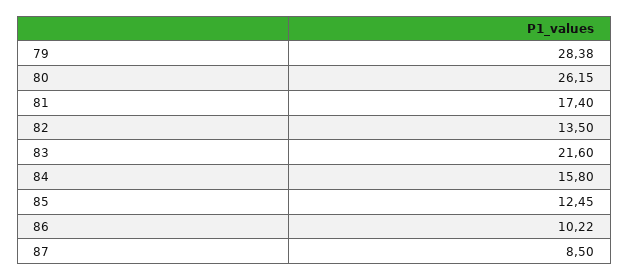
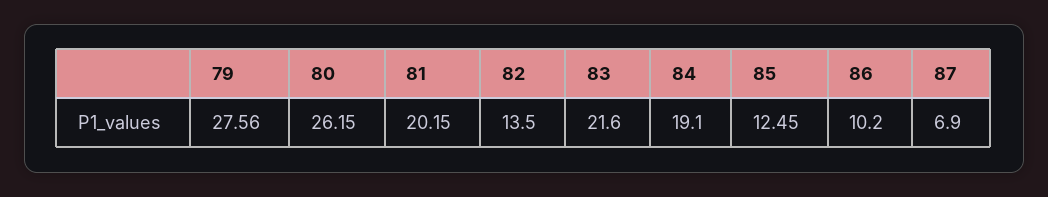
79: 28.38 -> 27.56
81: 17.4 -> 20.15
84: 15.8 -> 19.1
86: 10.22 -> 10.2
87: 8.5 -> 6.9

